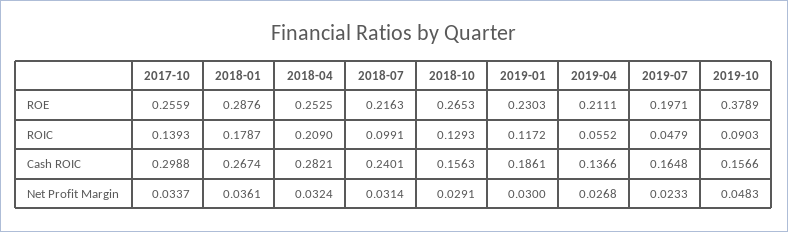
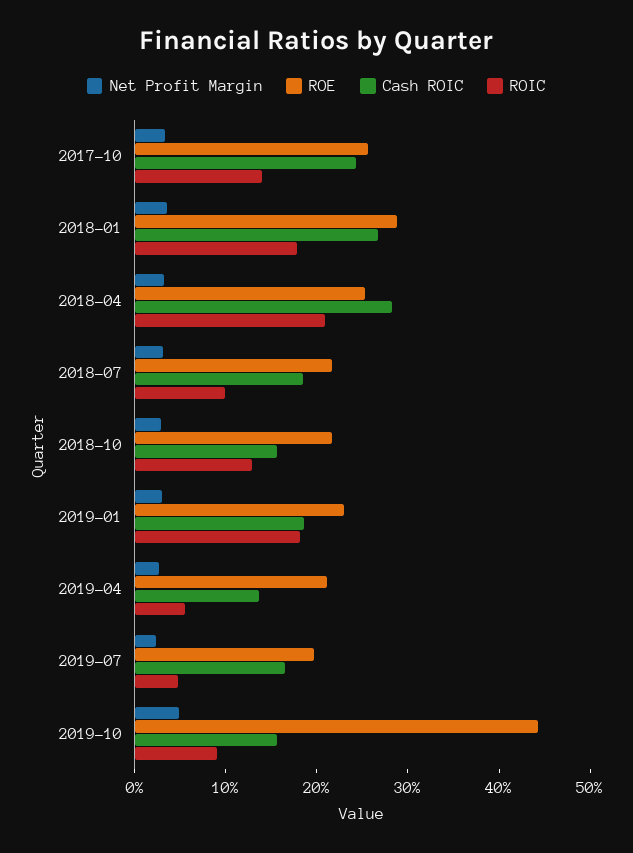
ROE, 2018-10: 0.2653 -> 0.22
ROE, 2019-10: 0.3789 -> 0.44
ROIC, 2019-01: 0.1172 -> 0.18
Cash ROIC, 2017-10: 0.2988 -> 0.24
Cash ROIC, 2018-07: 0.2401 -> 0.18

